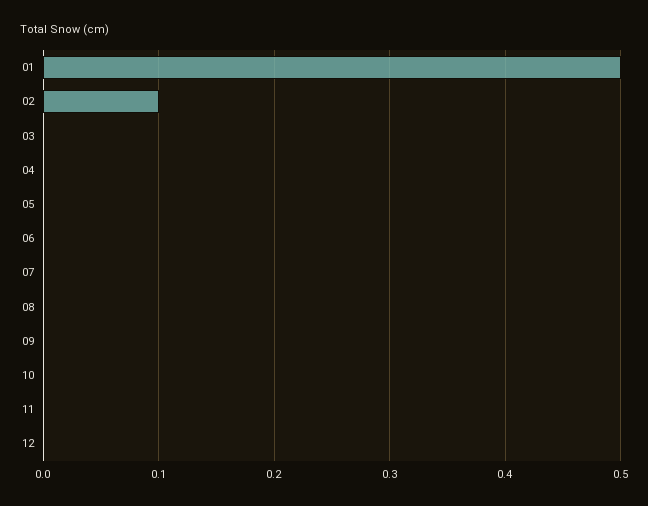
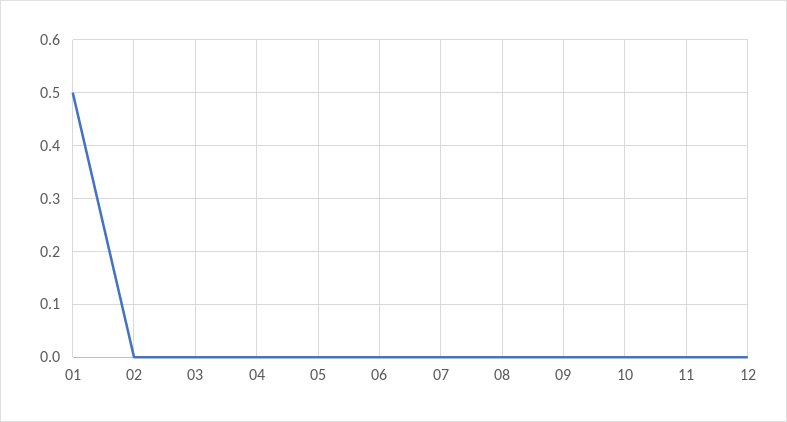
02: 0.1 -> 0

